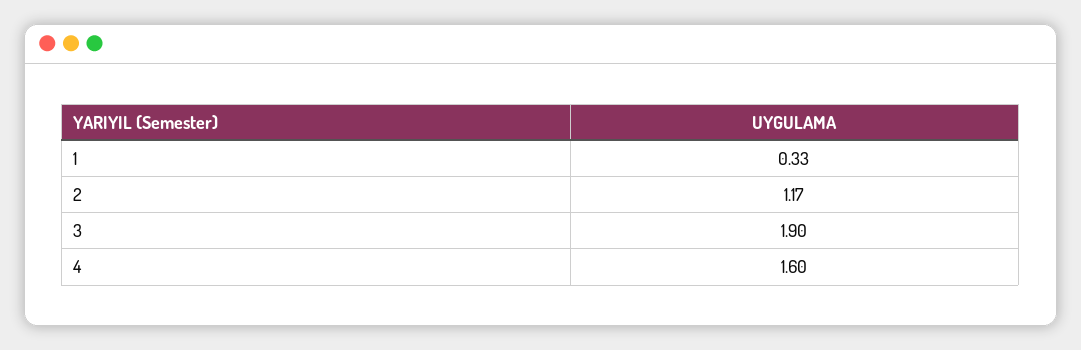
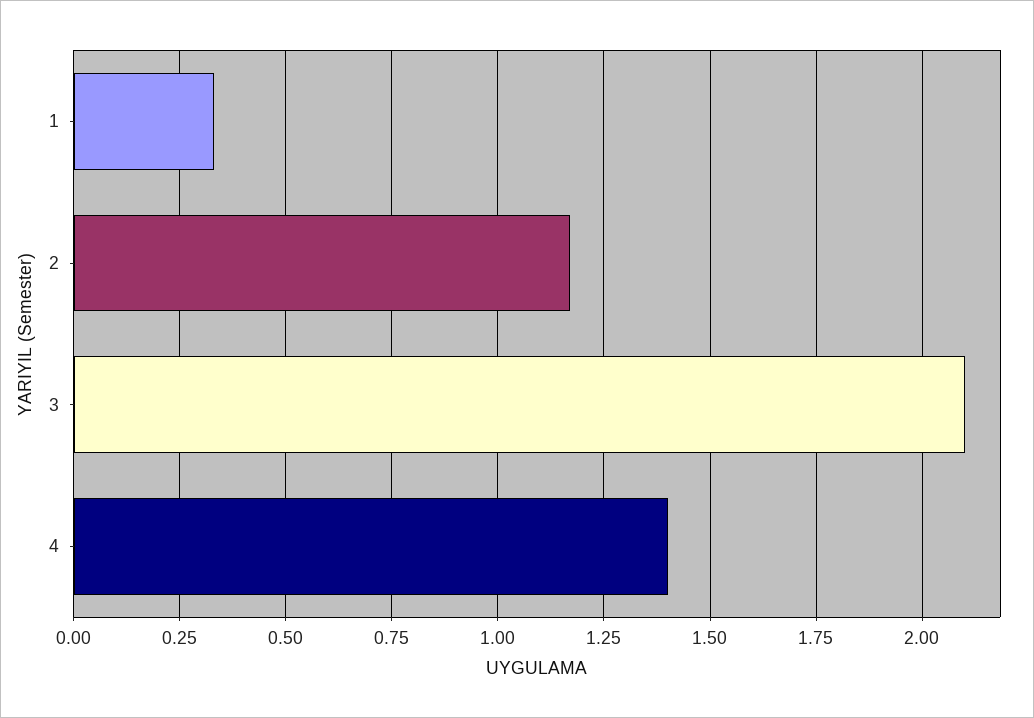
3: 1.9 -> 2.1
4: 1.6 -> 1.4

